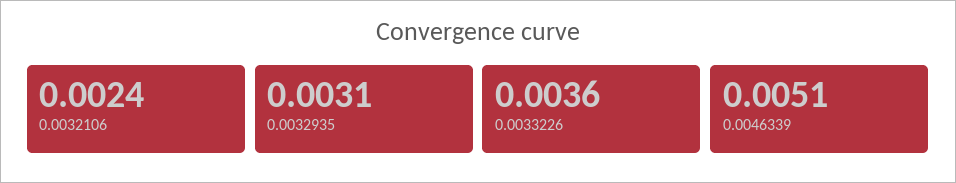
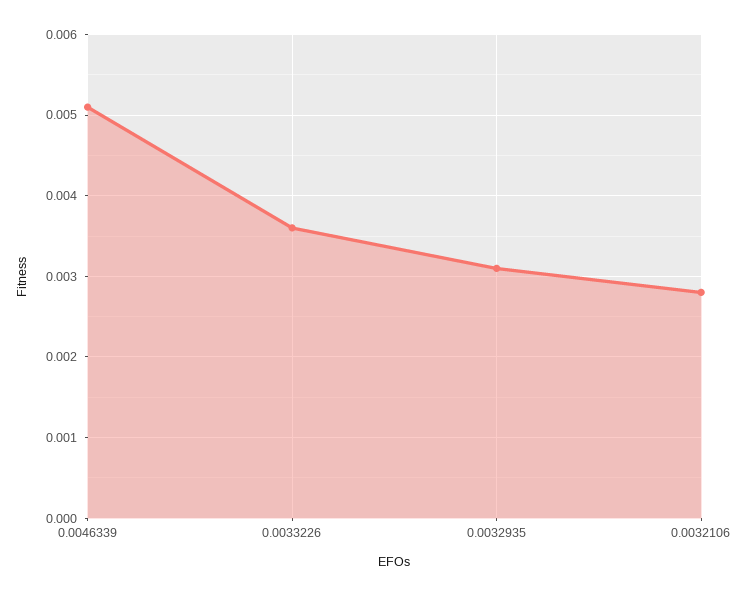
0.0032106: 0.0024 -> 0.0028

